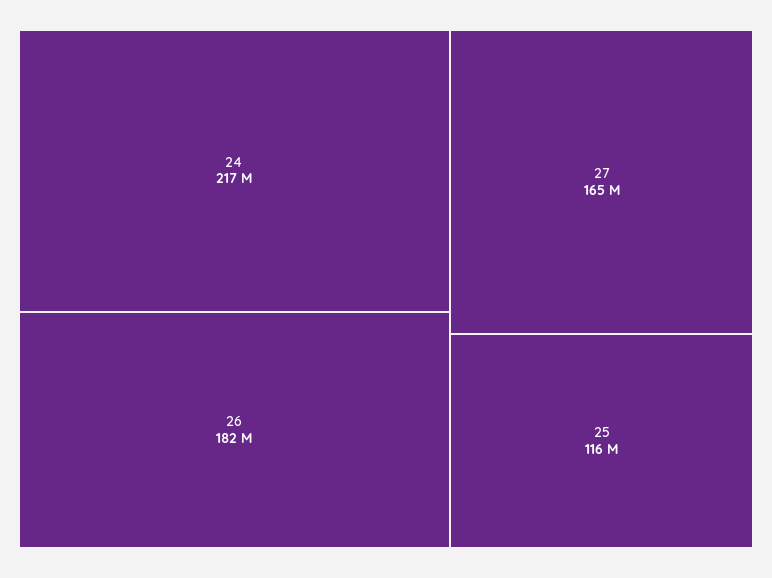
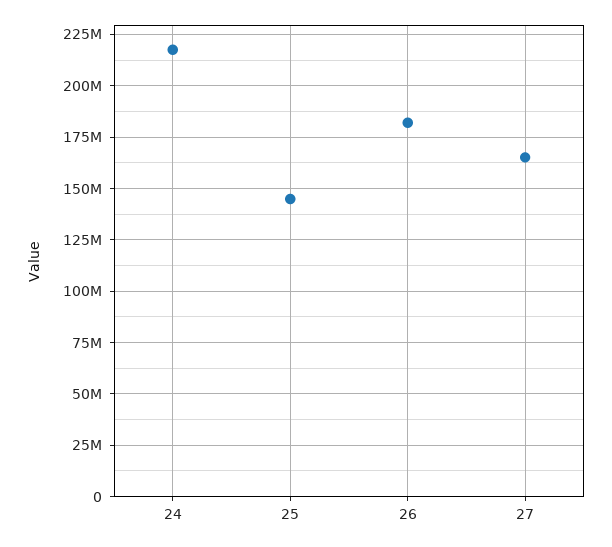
25: 116000000 -> 145000000

